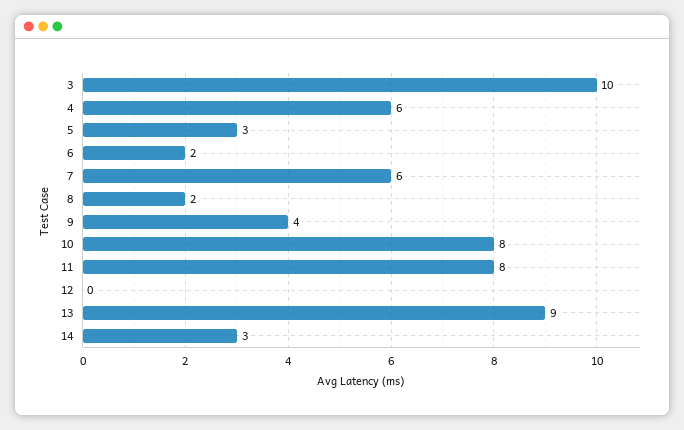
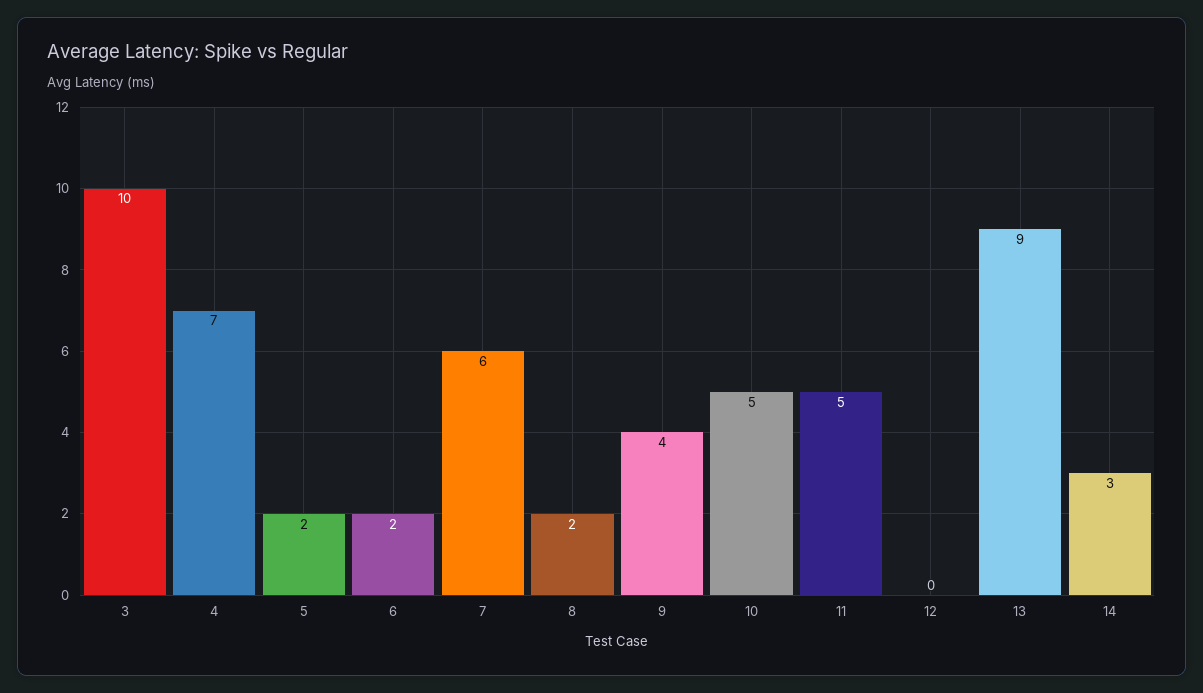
4: 6 -> 7
5: 3 -> 2
10: 8 -> 5
11: 8 -> 5

